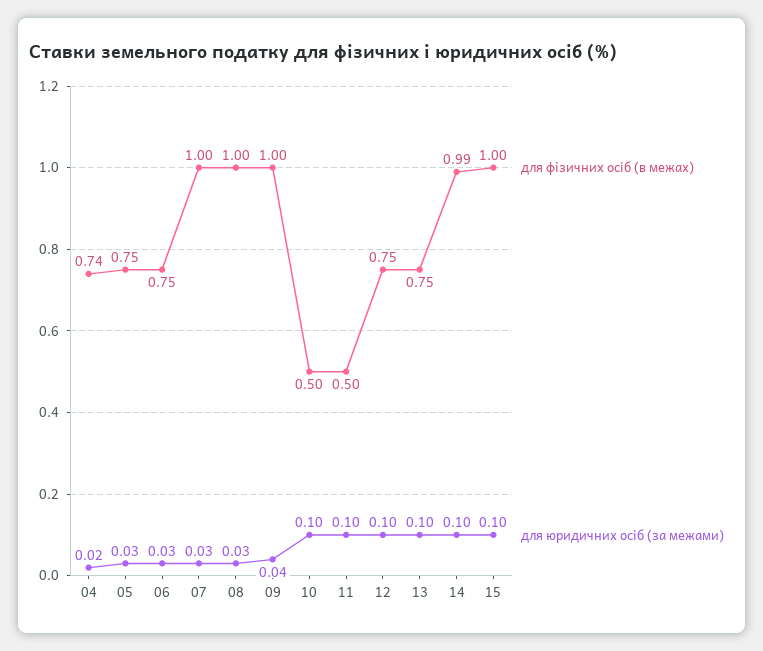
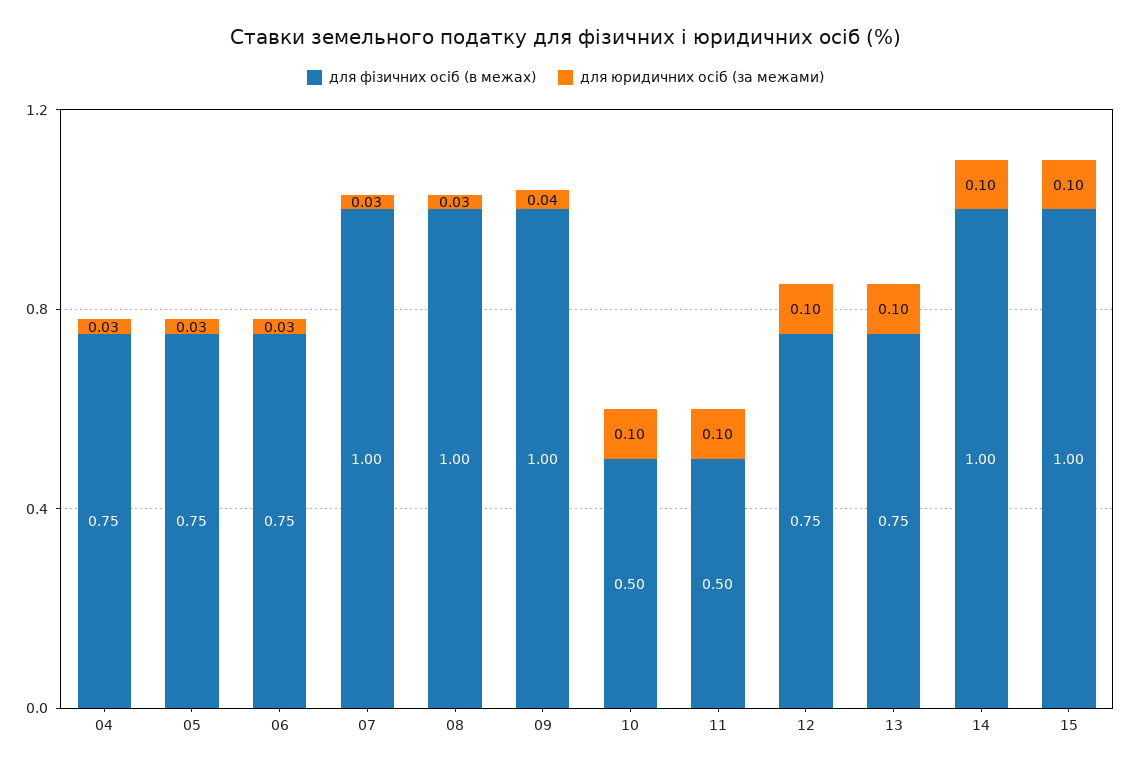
для фізичних осіб (в межах), 04: 0.74 -> 0.75
для юридичних осіб (за межами), 04: 0.02 -> 0.03
для фізичних осіб (в межах), 14: 0.99 -> 1

